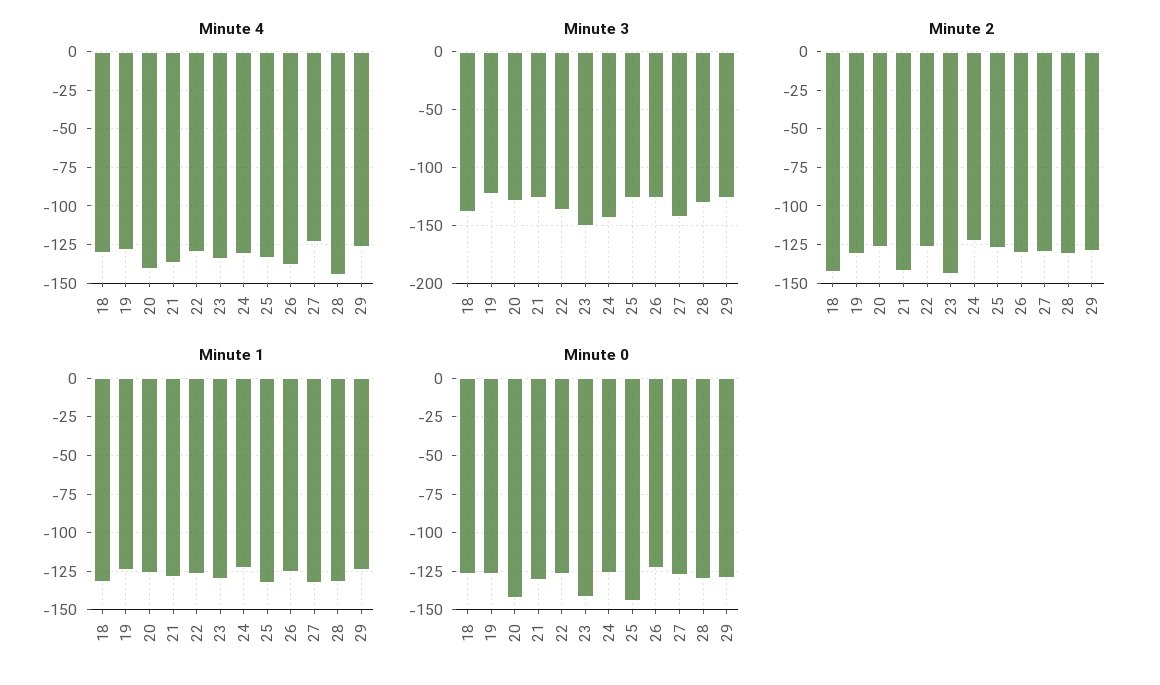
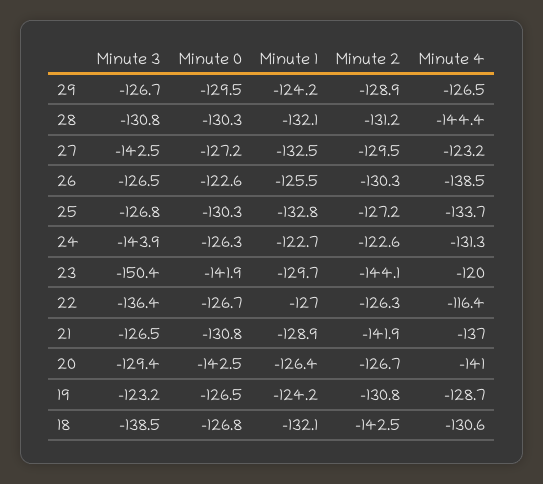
Minute 4, 22: -130 -> -116.4
Minute 4, 23: -135 -> -120
Minute 0, 25: -145 -> -130.3

